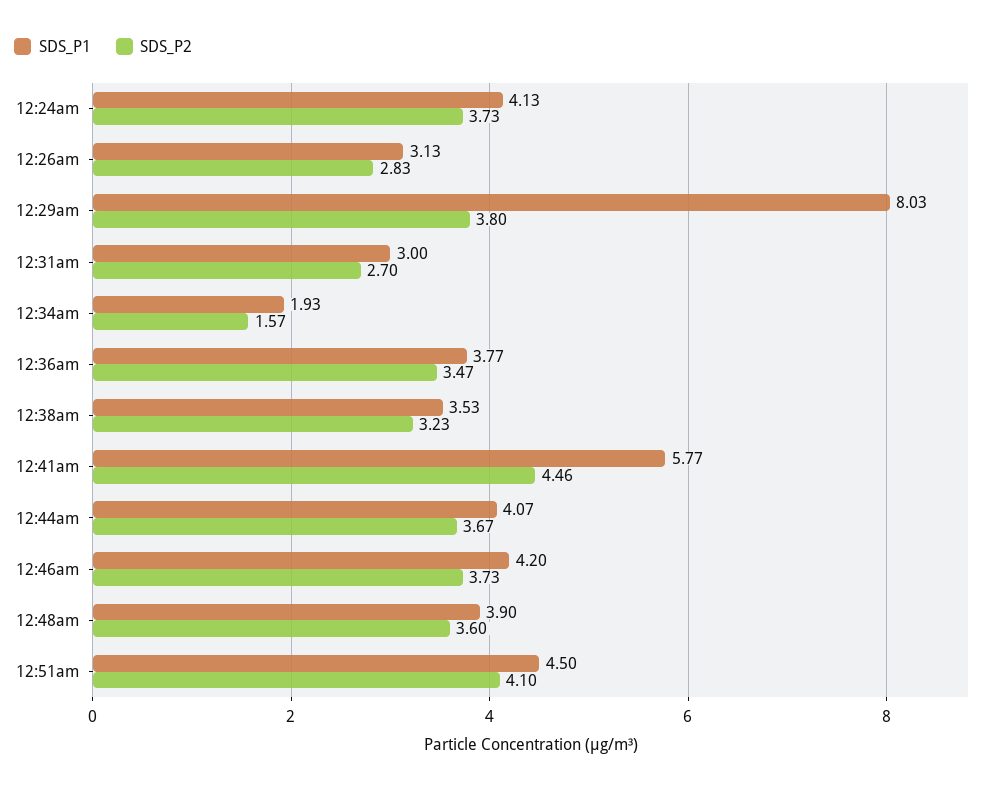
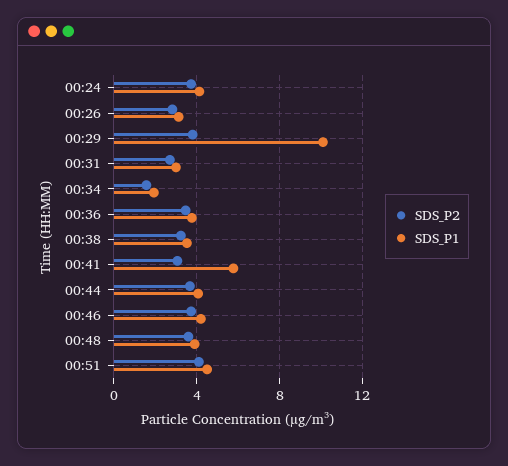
SDS_P1, 12:29am: 8.03 -> 10
SDS_P2, 12:41am: 4.46 -> 3

